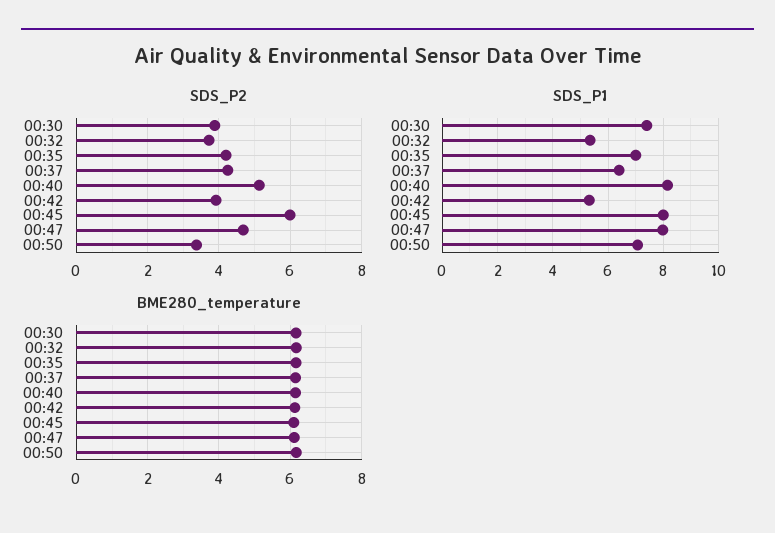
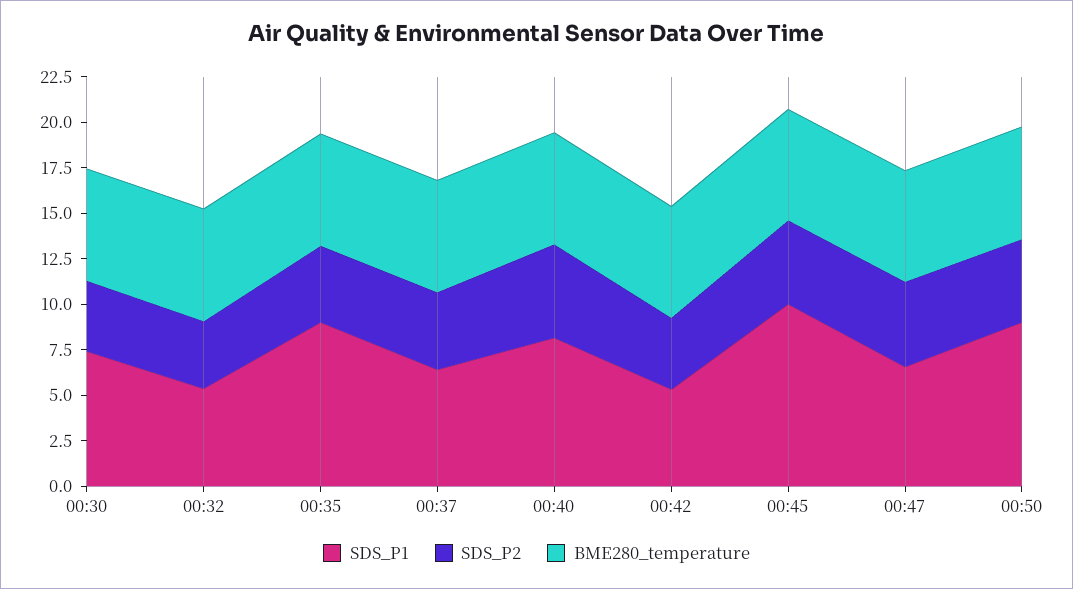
SDS_P2, 00:45: 6 -> 4.5
SDS_P2, 00:50: 3.4 -> 4.5
SDS_P1, 00:35: 7 -> 9
SDS_P1, 00:45: 8 -> 10
SDS_P1, 00:47: 8 -> 6.5
SDS_P1, 00:50: 7 -> 9

